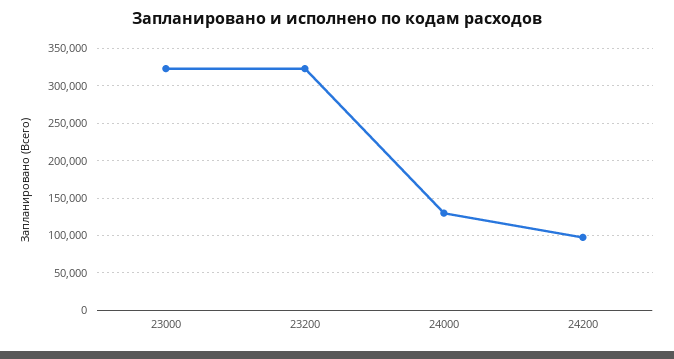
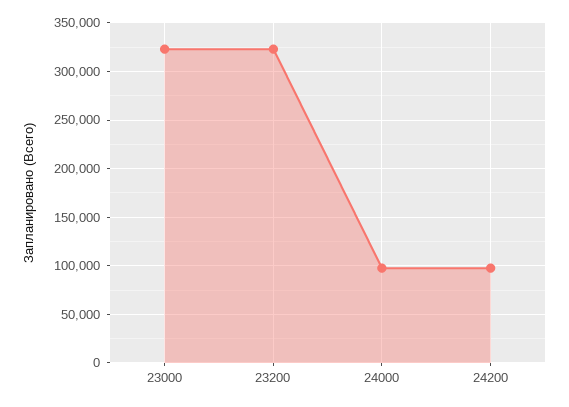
24000: 130000 -> 100000

